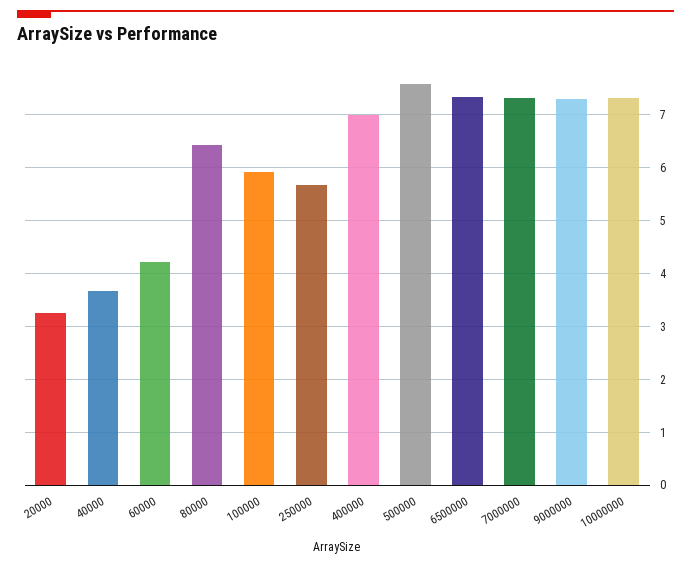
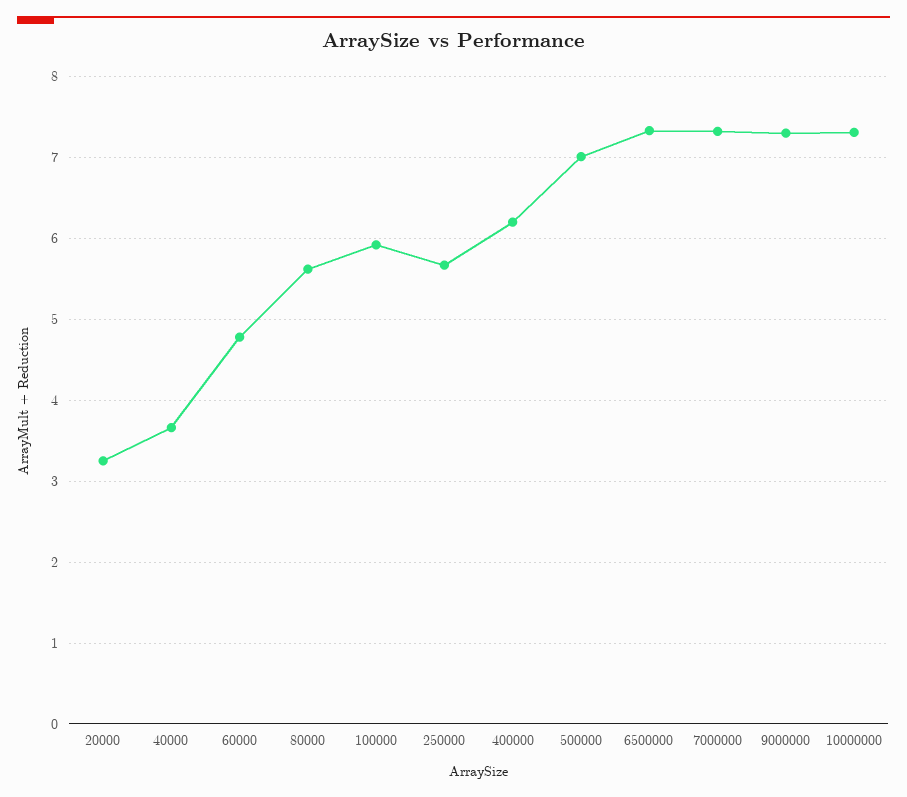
60000: 4.2 -> 4.8
80000: 6.4 -> 5.6
400000: 7 -> 6.2
500000: 7.6 -> 7

